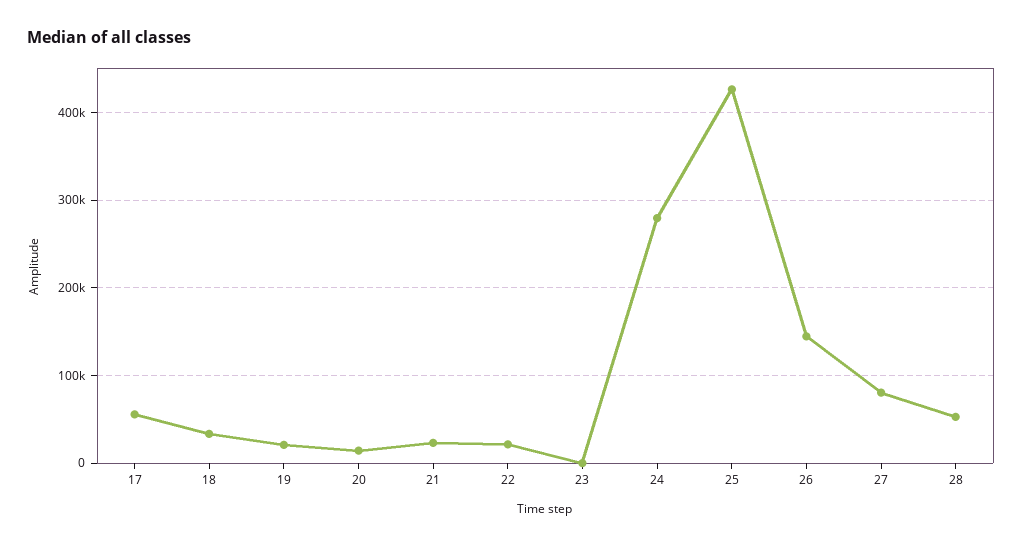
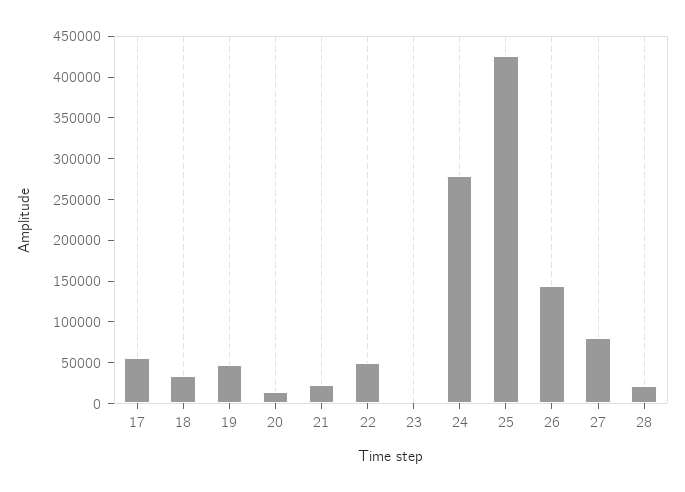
19: 20000 -> 50000
22: 20000 -> 50000
28: 50000 -> 20000

